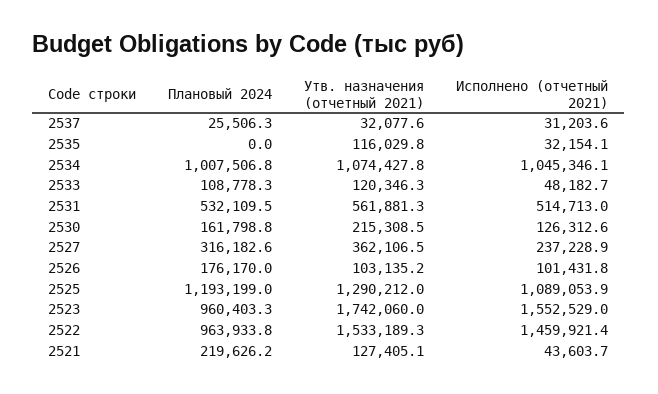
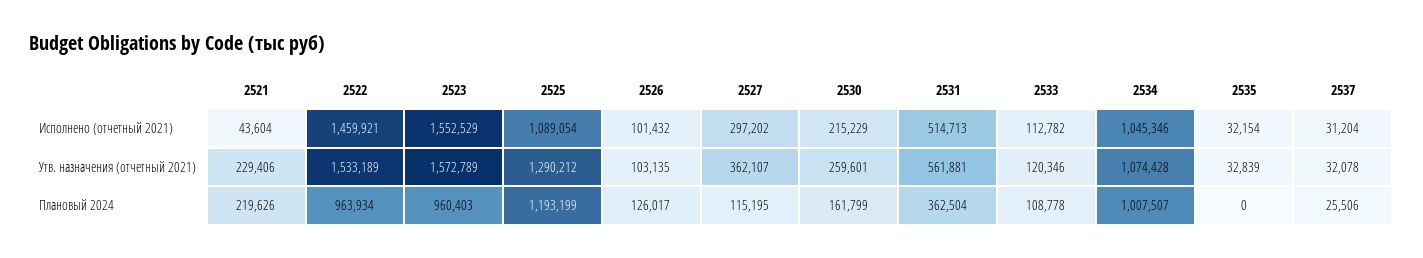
Утв. назначения (отчетный 2021), 2535: 116029.8 -> 32839
Исполнено (отчетный 2021), 2533: 48182.7 -> 112782
Плановый 2024, 2531: 532109.5 -> 362504
Утв. назначения (отчетный 2021), 2530: 215308.5 -> 259601
Исполнено (отчетный 2021), 2530: 126312.6 -> 215229
Плановый 2024, 2527: 316182.6 -> 115195
Исполнено (отчетный 2021), 2527: 237228.9 -> 297202
Плановый 2024, 2526: 176170 -> 126017
Утв. назначения (отчетный 2021), 2523: 1742060 -> 1572789
Утв. назначения (отчетный 2021), 2521: 127405.1 -> 229406

